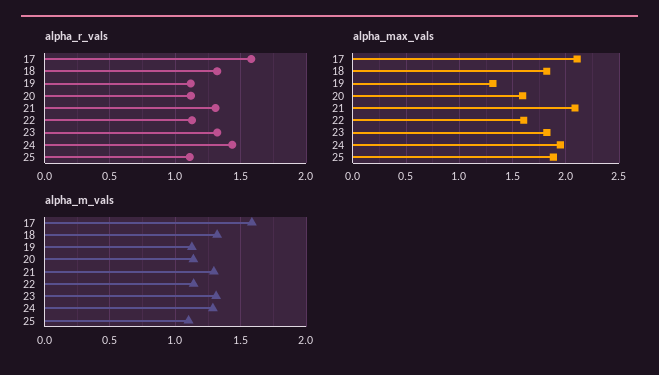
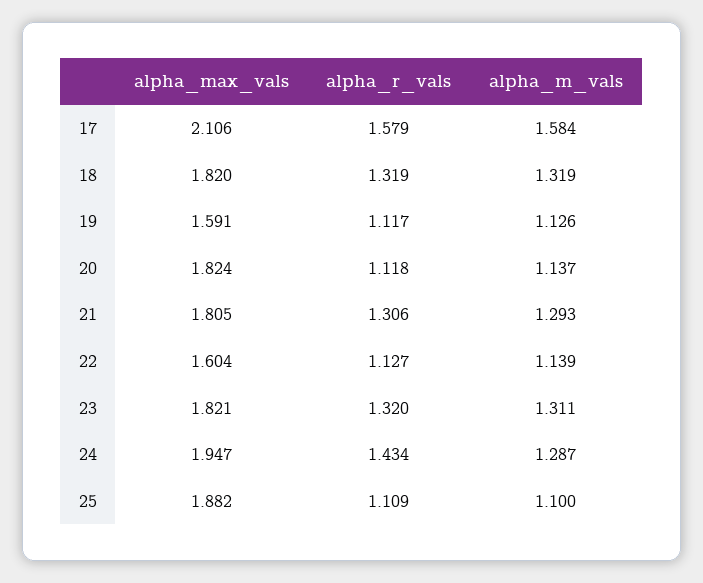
alpha_max_vals, 19: 1.3 -> 1.591
alpha_max_vals, 20: 1.6 -> 1.824
alpha_max_vals, 21: 2.1 -> 1.805

